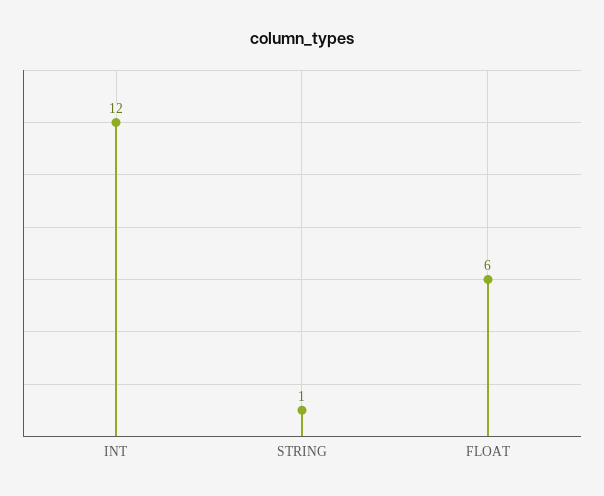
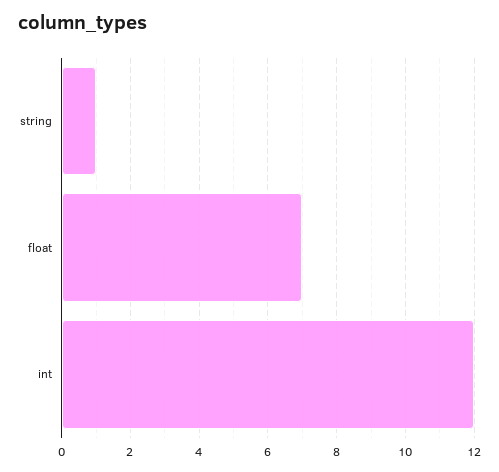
FLOAT: 6 -> 7

